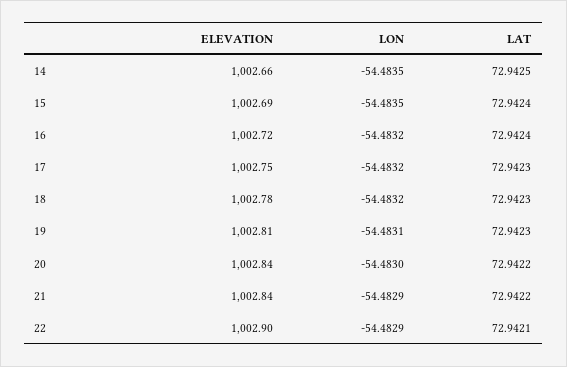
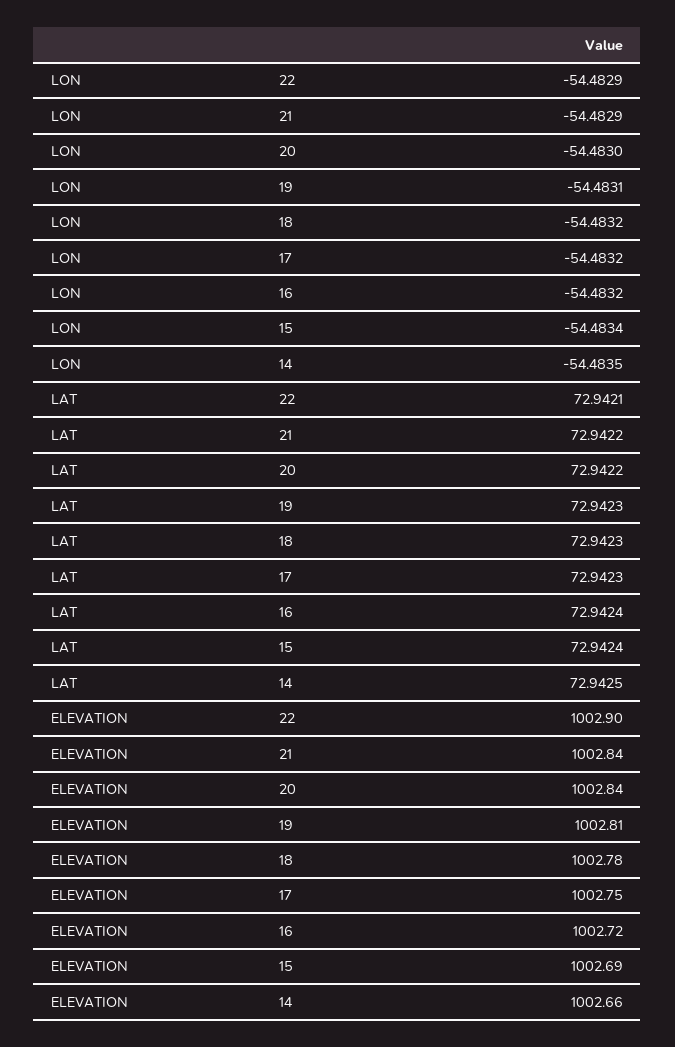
LON, 15: -54.4835 -> -54.4834

